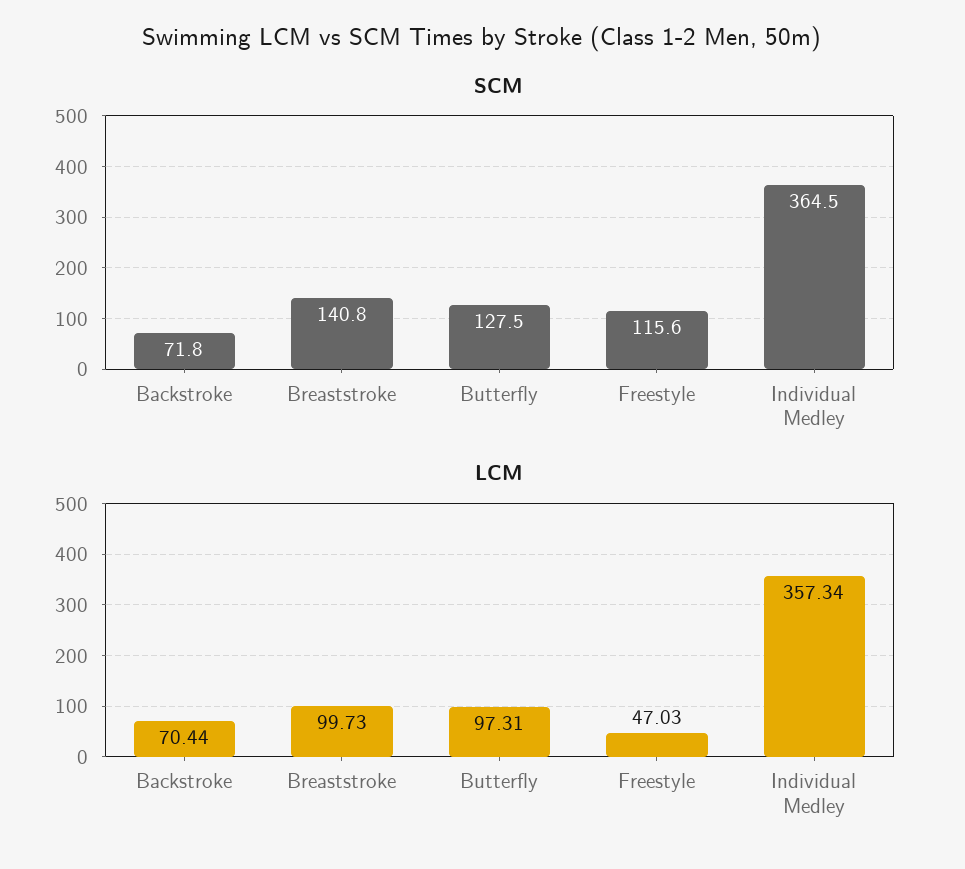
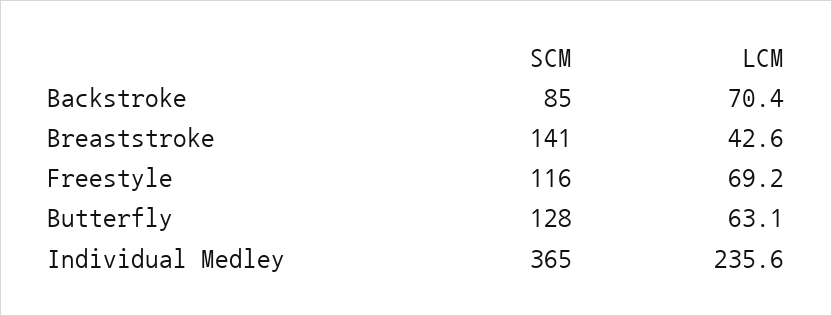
SCM, Backstroke: 71.8 -> 85
LCM, Breaststroke: 99.73 -> 42.6
LCM, Butterfly: 97.31 -> 63.1
LCM, Freestyle: 47.03 -> 69.2
LCM, Individual Medley: 357.34 -> 235.6

